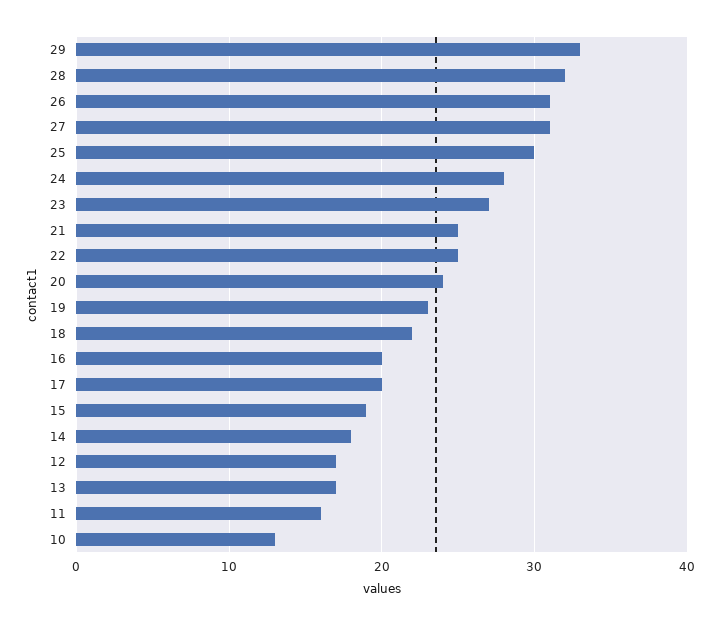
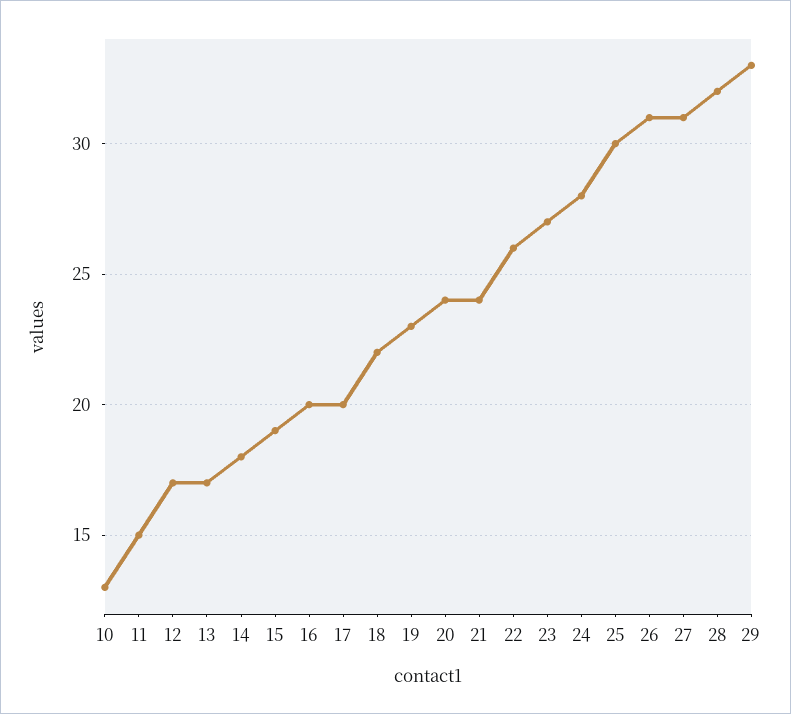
21: 25 -> 24
22: 25 -> 26
11: 16 -> 15

